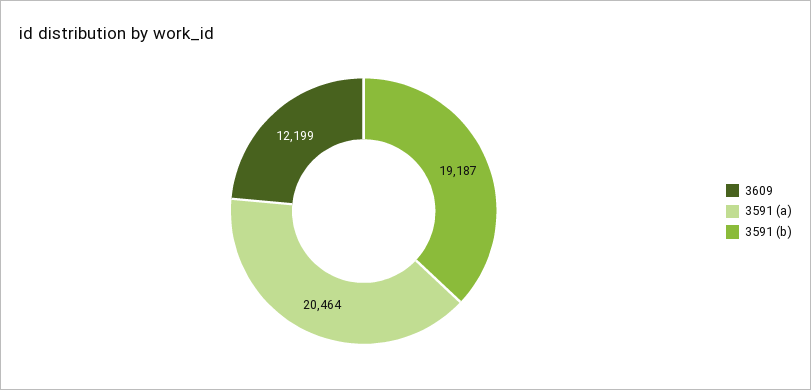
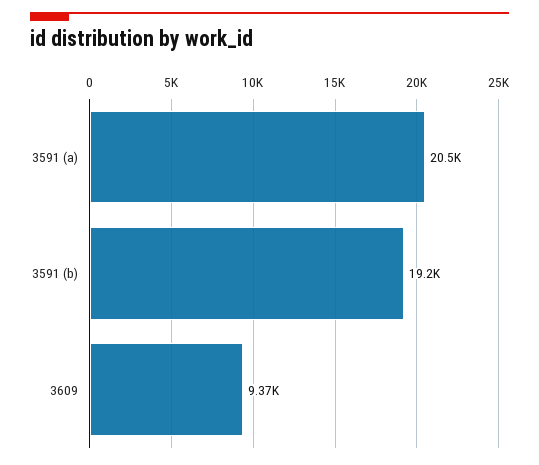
3609: 12199 -> 9370

